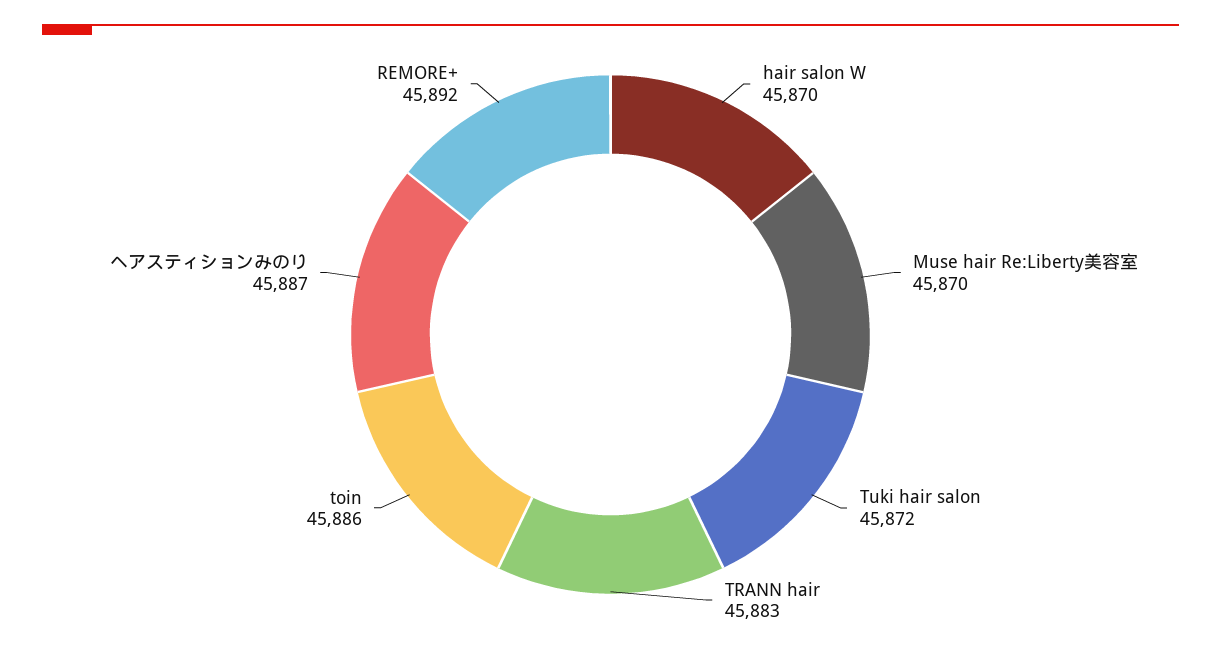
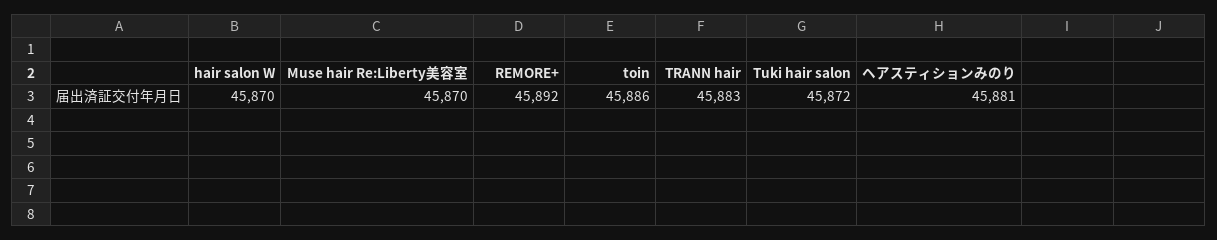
ヘアスティションみのり: 45887 -> 45881

